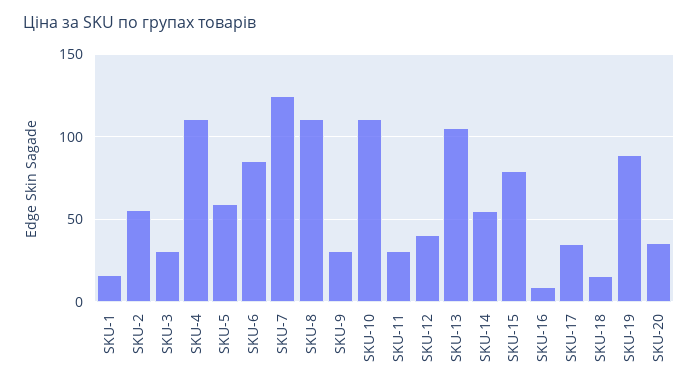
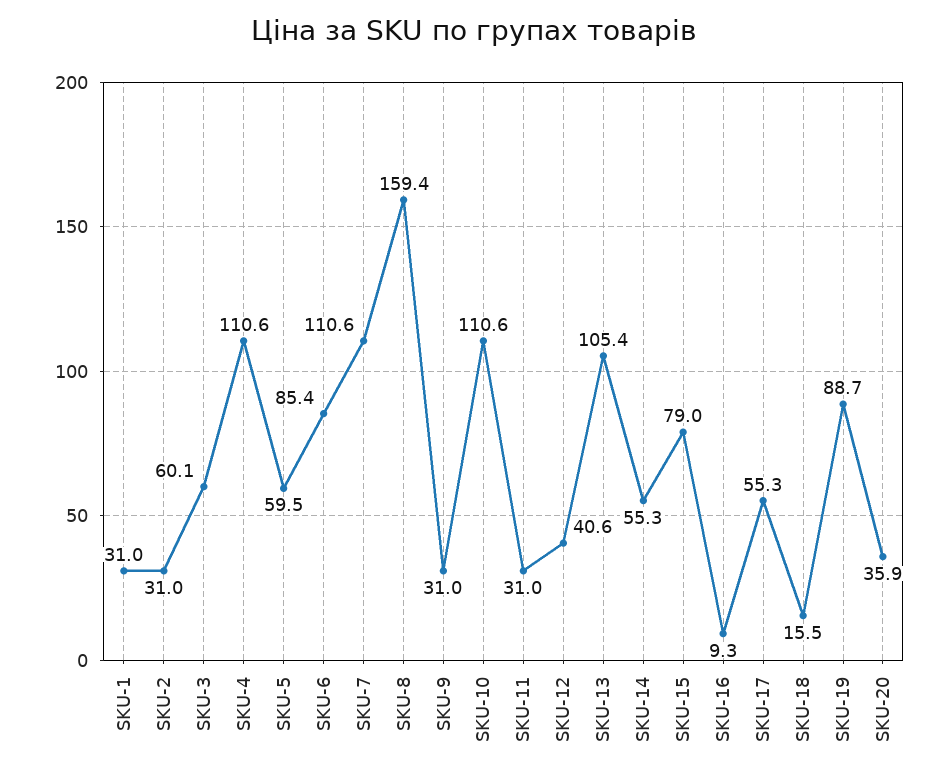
SKU-1: 15 -> 31
SKU-2: 55 -> 31
SKU-3: 30 -> 60.1
SKU-7: 125 -> 110.6
SKU-8: 110 -> 159.4
SKU-17: 35 -> 55.3

